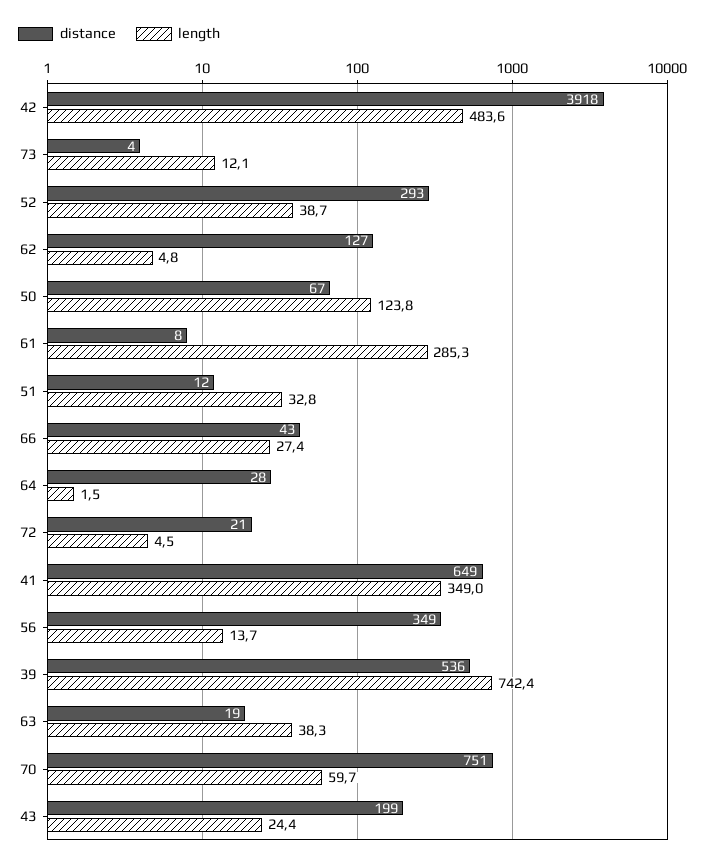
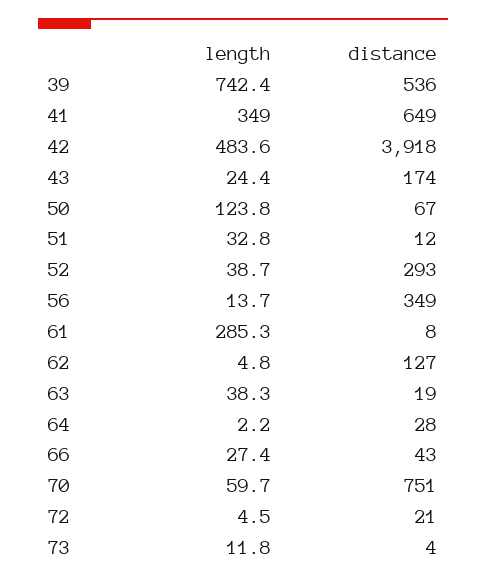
length, 73: 12.1 -> 11.8
length, 64: 1.5 -> 2.2
distance, 43: 199 -> 174

